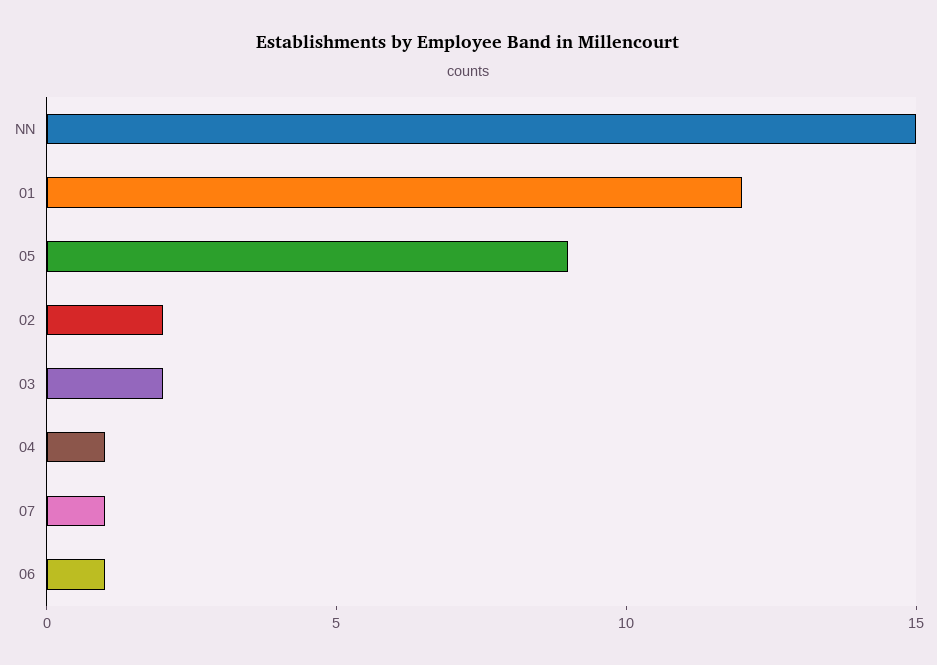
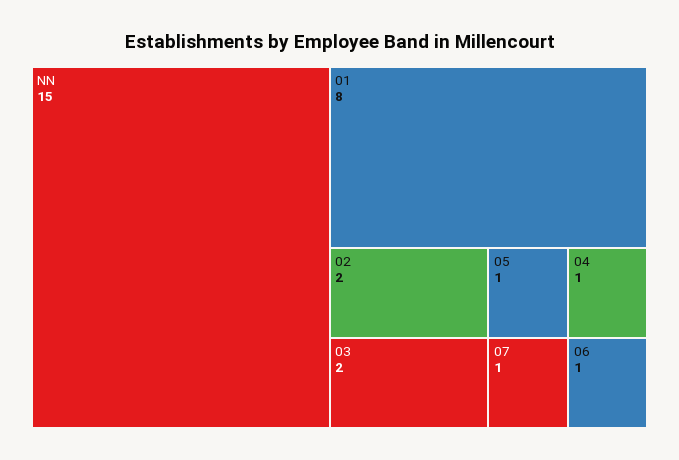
01: 12 -> 8
05: 9 -> 1

